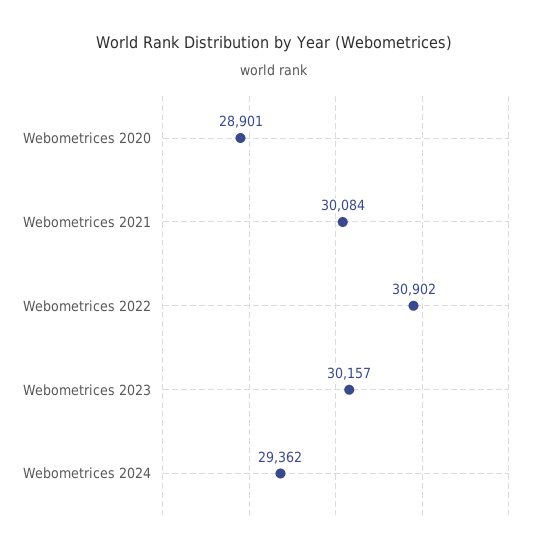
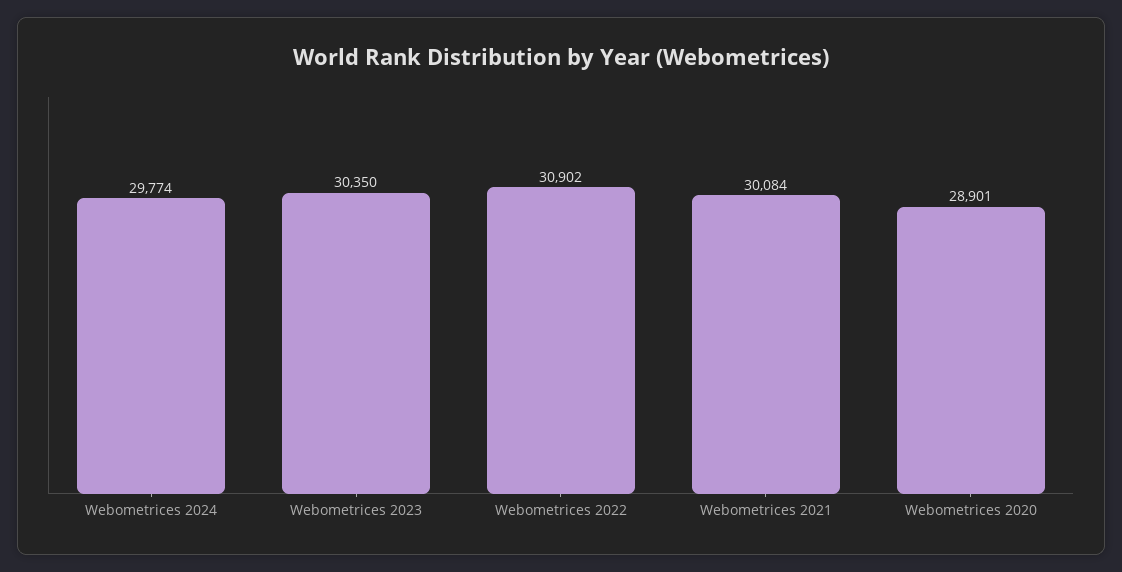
Webometrices 2023: 30157 -> 30350
Webometrices 2024: 29362 -> 29774

